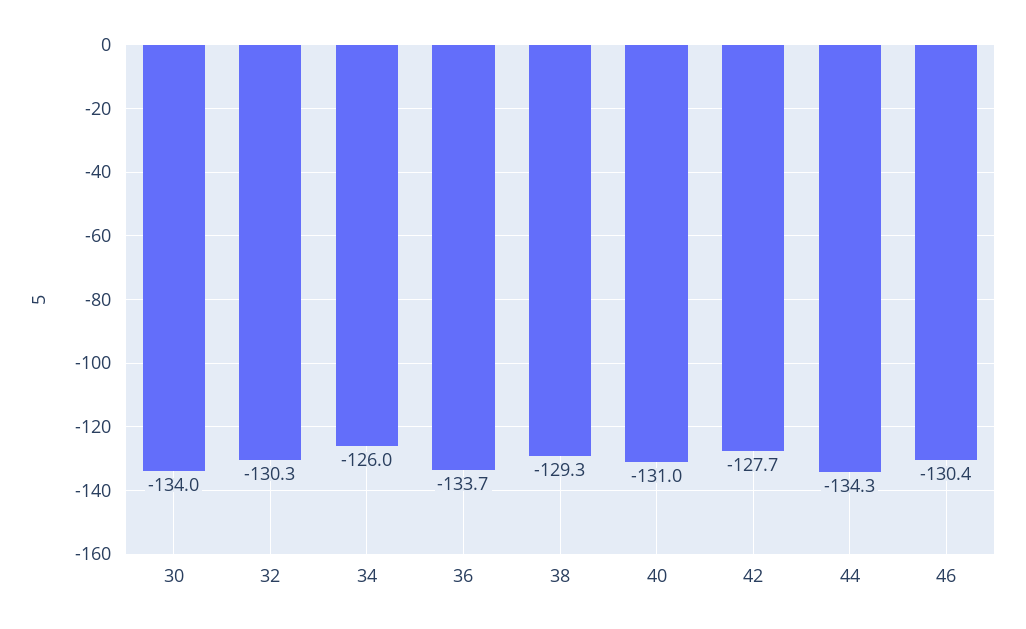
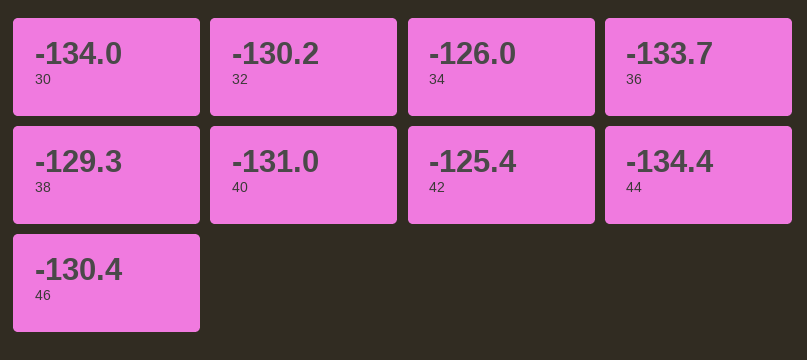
32: -130.3 -> -130.2
42: -127.7 -> -125.4
44: -134.3 -> -134.4

